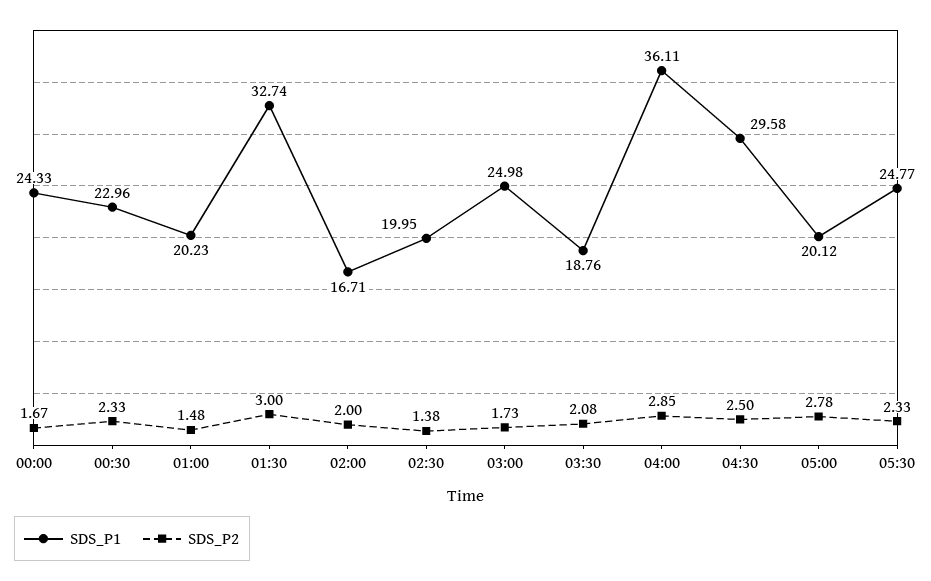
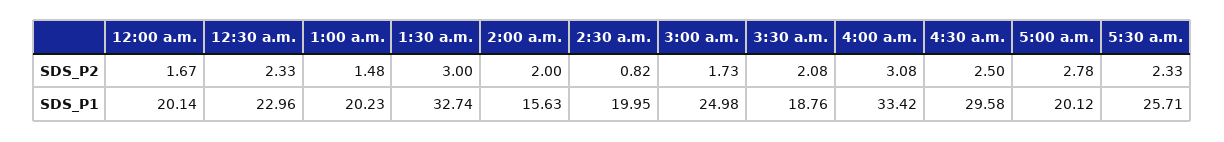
SDS_P1, 00:00: 24.33 -> 20.14
SDS_P1, 02:00: 16.71 -> 15.63
SDS_P2, 02:30: 1.38 -> 0.82
SDS_P1, 04:00: 36.11 -> 33.42
SDS_P2, 04:00: 2.85 -> 3.08
SDS_P1, 05:30: 24.77 -> 25.71

